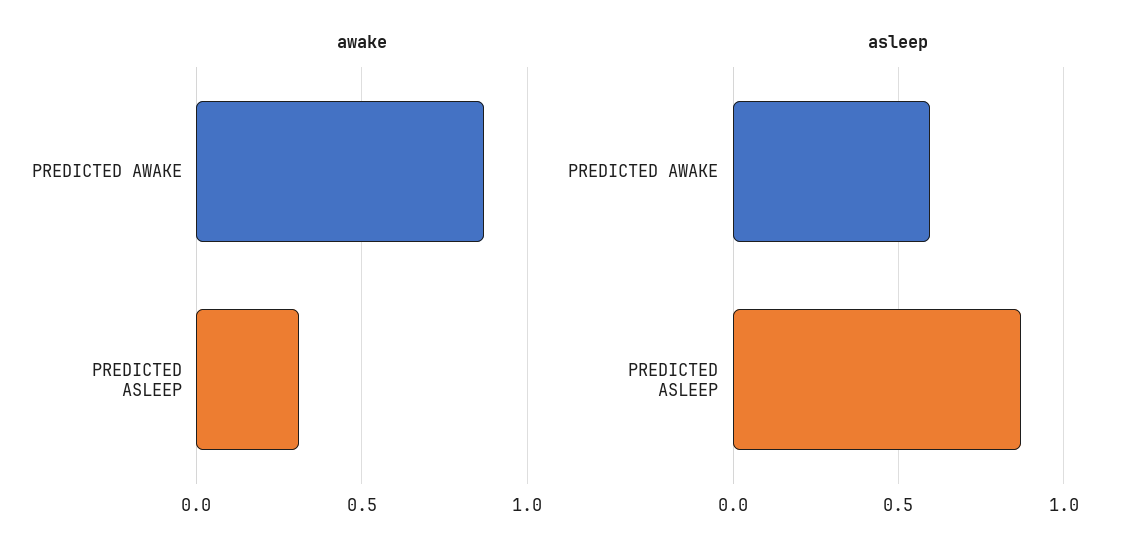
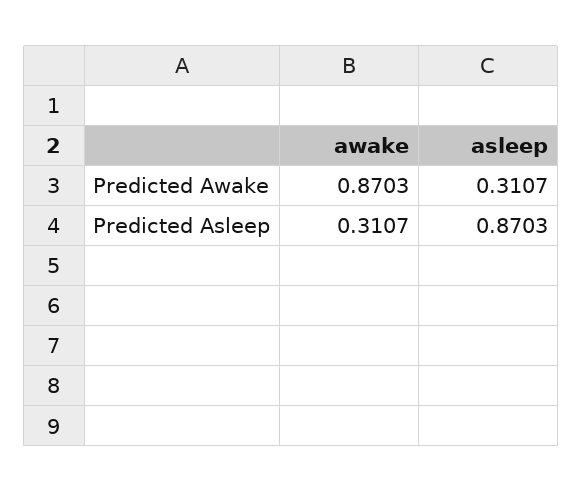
asleep, PREDICTED AWAKE: 0.6 -> 0.3107

